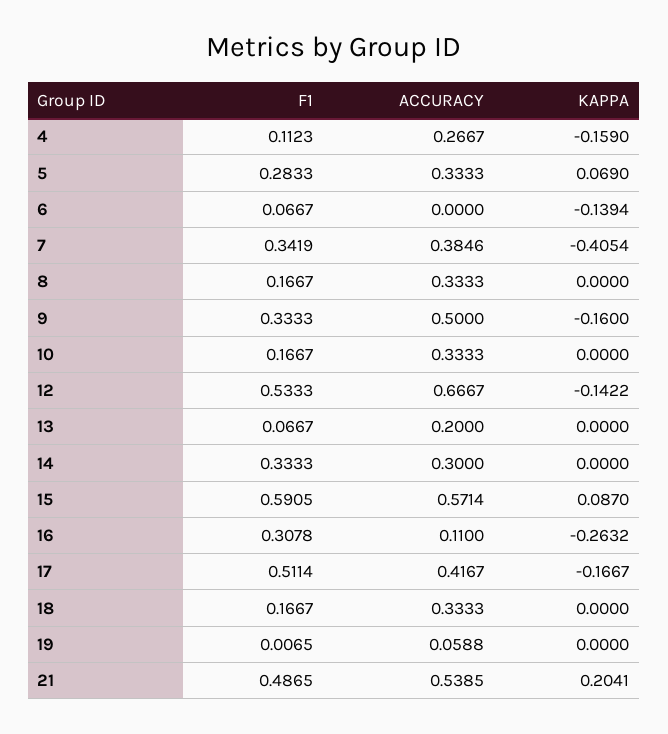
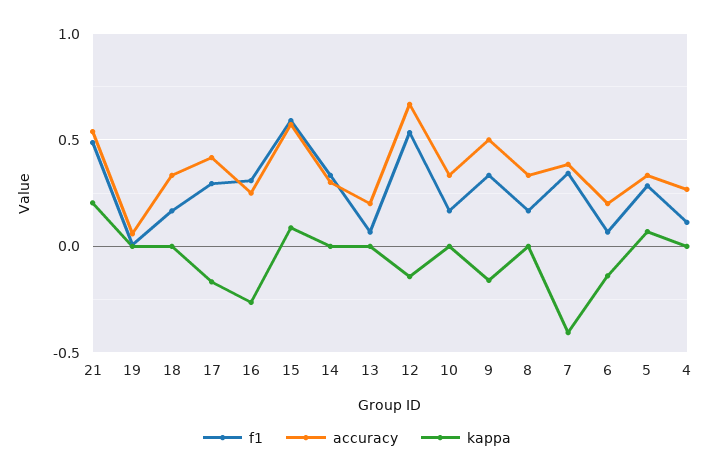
KAPPA, 4: -0.159 -> 0
ACCURACY, 6: 0 -> 0.2
ACCURACY, 16: 0.11 -> 0.25
F1, 17: 0.5114 -> 0.3

